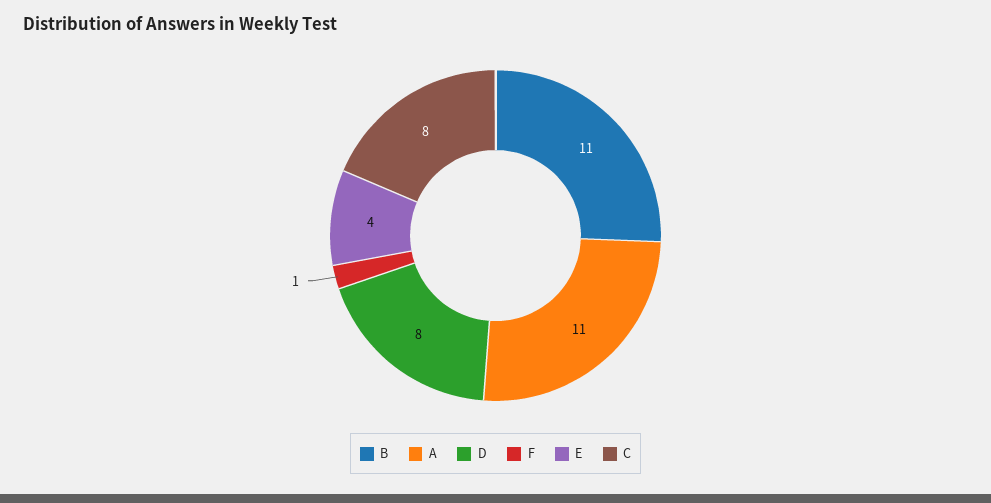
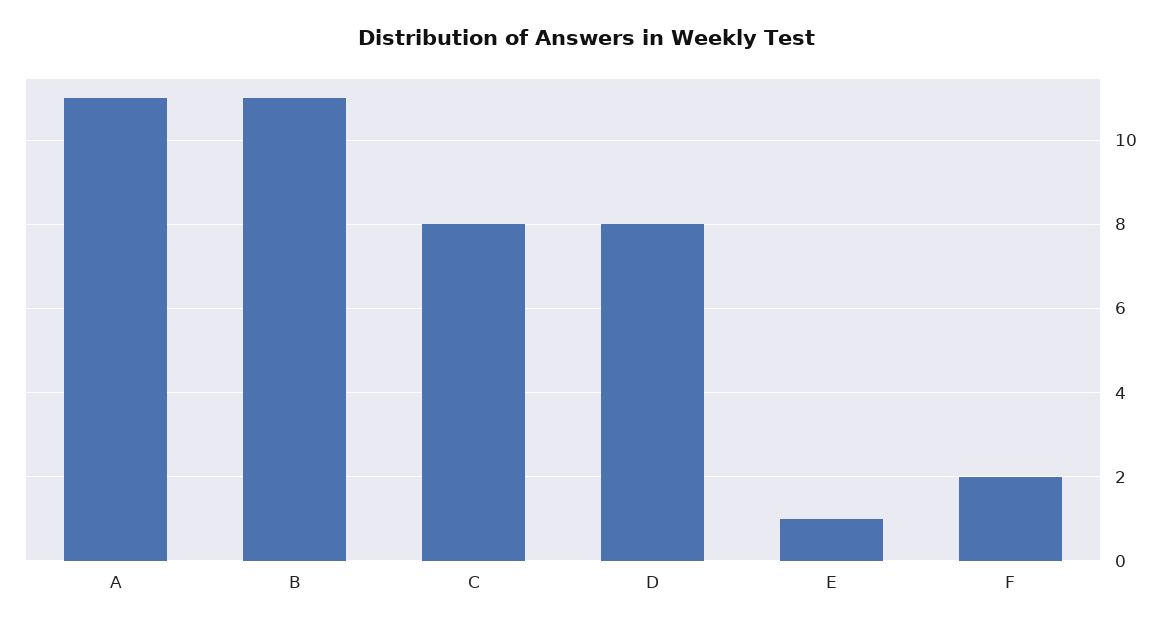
F: 1 -> 2
E: 4 -> 1

